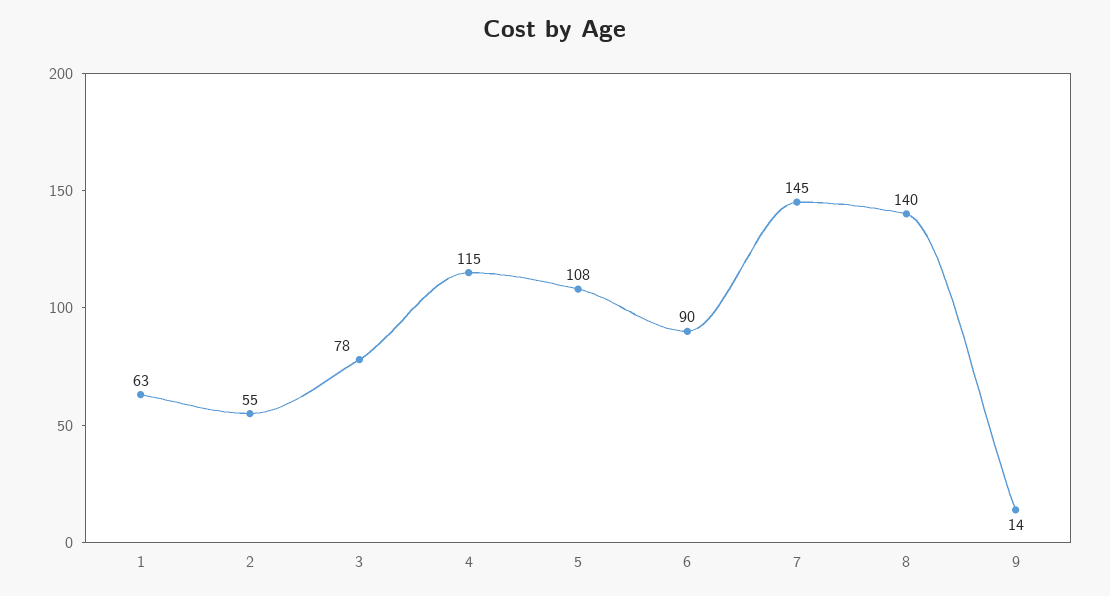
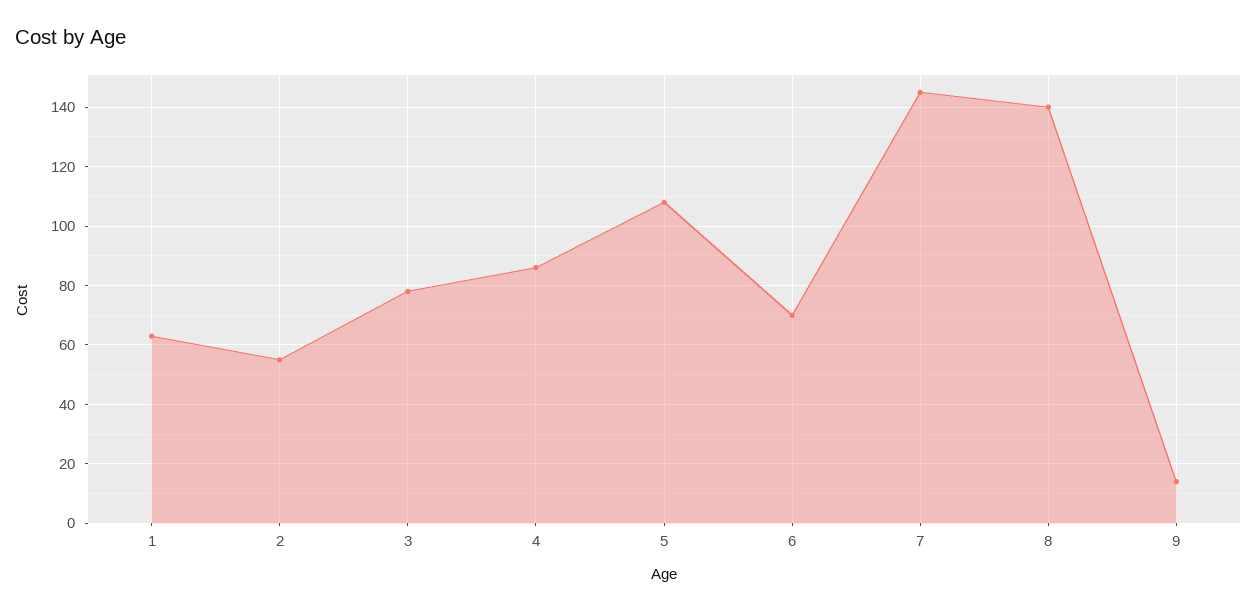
4: 115 -> 85
6: 90 -> 70

